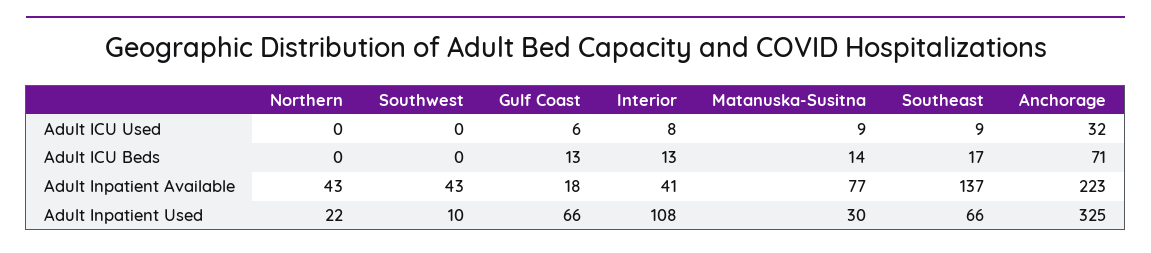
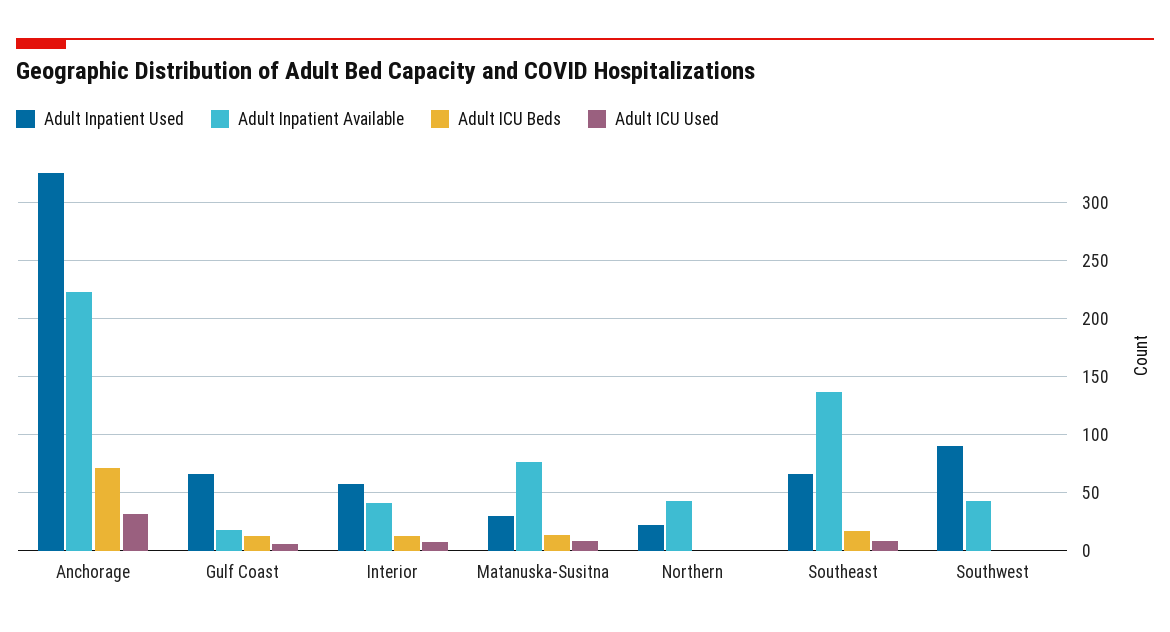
Adult Inpatient Used, Southwest: 10 -> 90
Adult Inpatient Used, Interior: 108 -> 60

